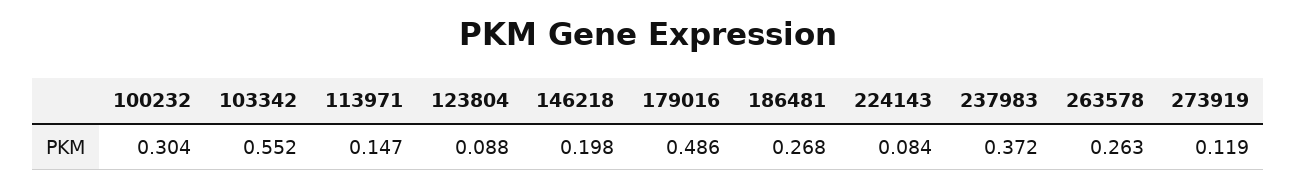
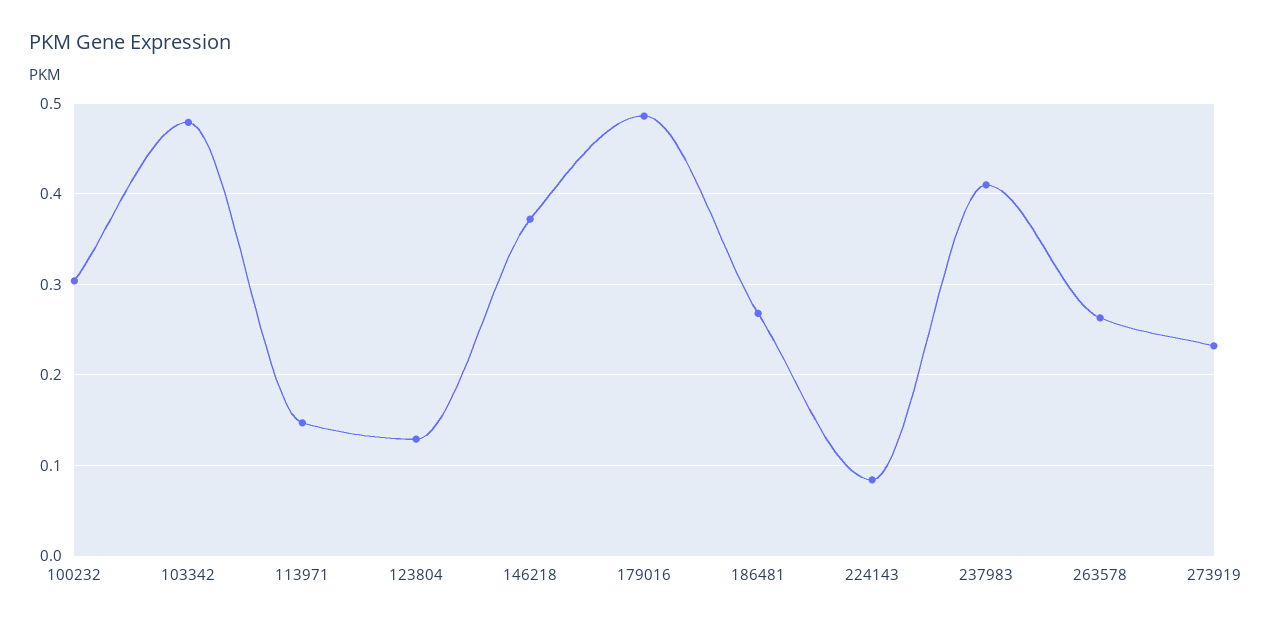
103342: 0.552 -> 0.48
123804: 0.088 -> 0.13
146218: 0.198 -> 0.37
237983: 0.372 -> 0.41
273919: 0.119 -> 0.23

